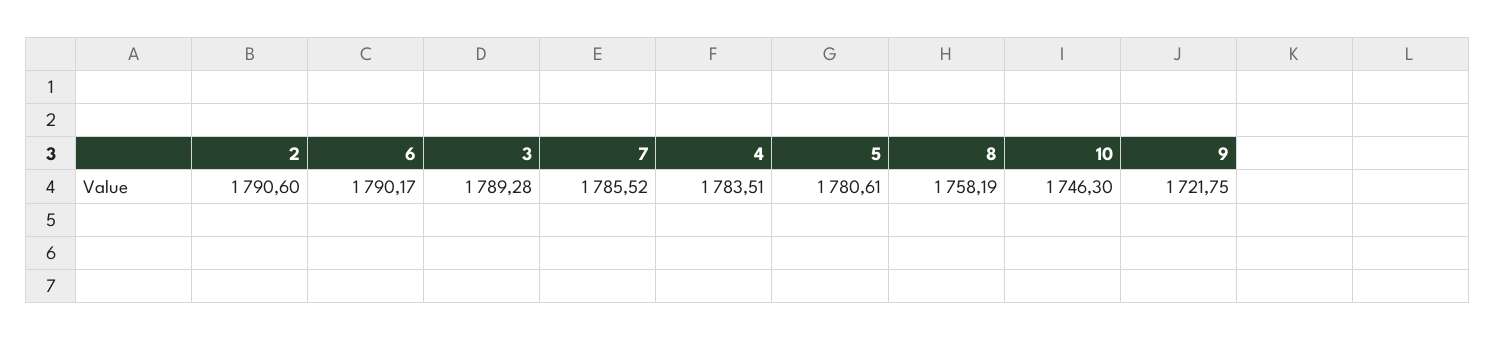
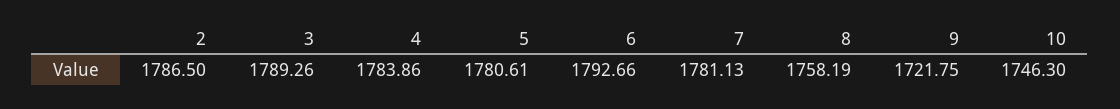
2: 1790.6 -> 1786.5
6: 1790.17 -> 1792.66
3: 1789.28 -> 1789.26
7: 1785.52 -> 1781.13
4: 1783.51 -> 1783.86

